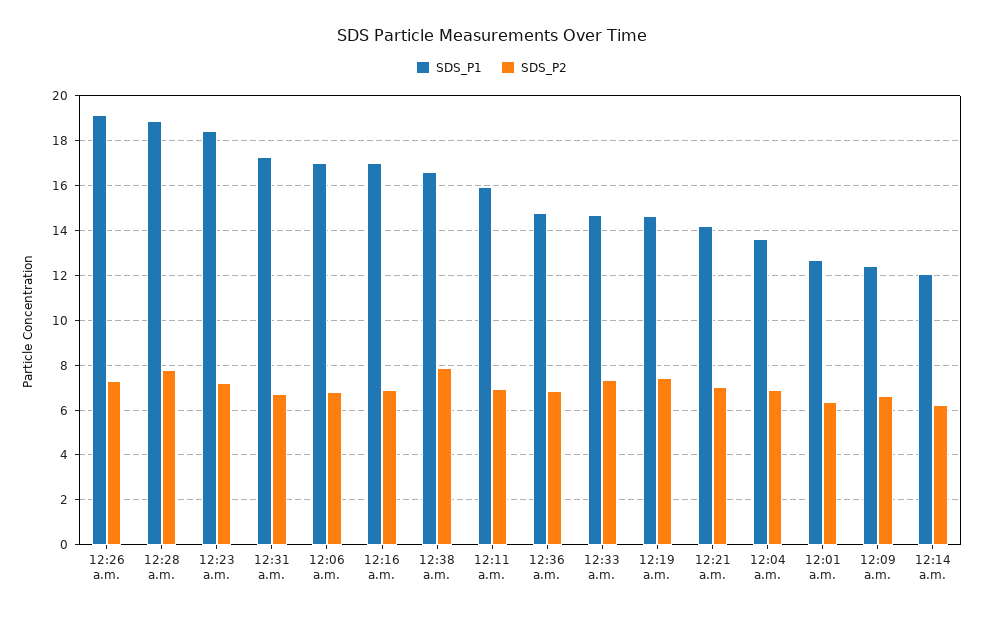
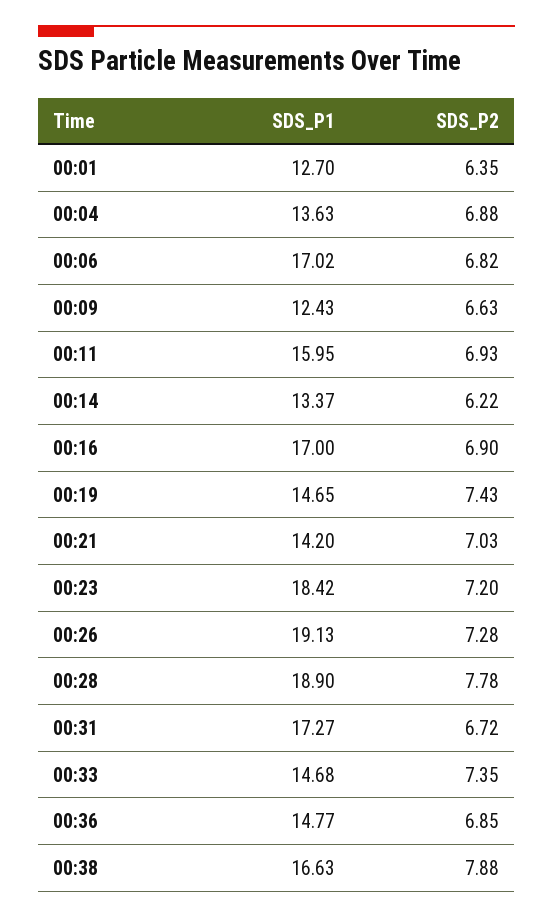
SDS_P1, 12:14 a.m.: 12 -> 13.37

